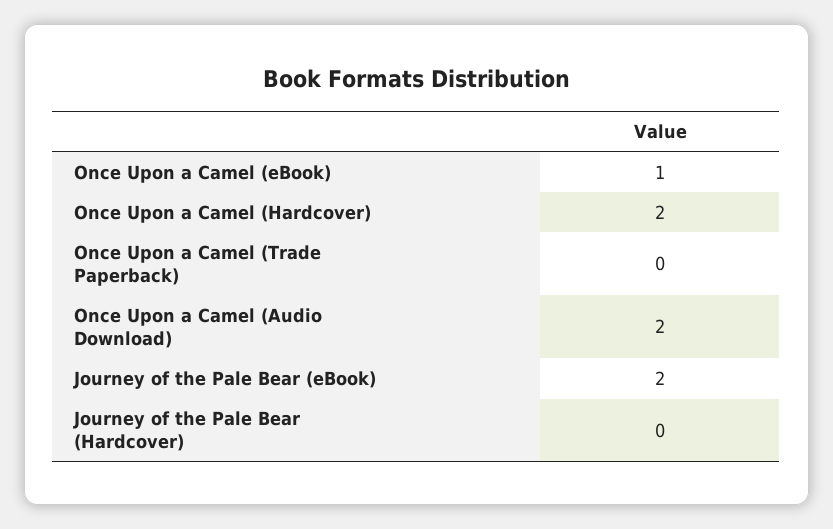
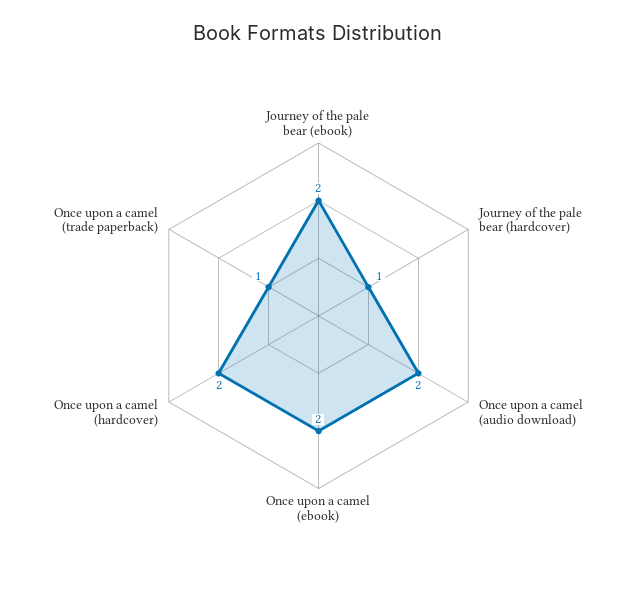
Once Upon a Camel (eBook): 1 -> 2
Once Upon a Camel (Trade Paperback): 0 -> 1
Journey of the Pale Bear (Hardcover): 0 -> 1

